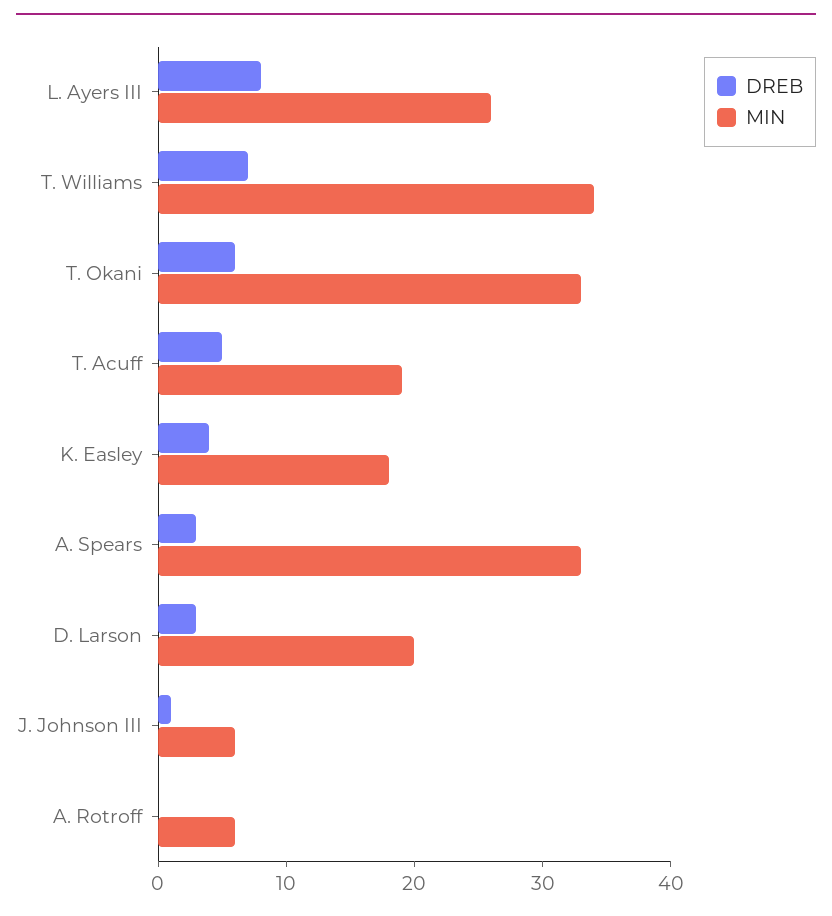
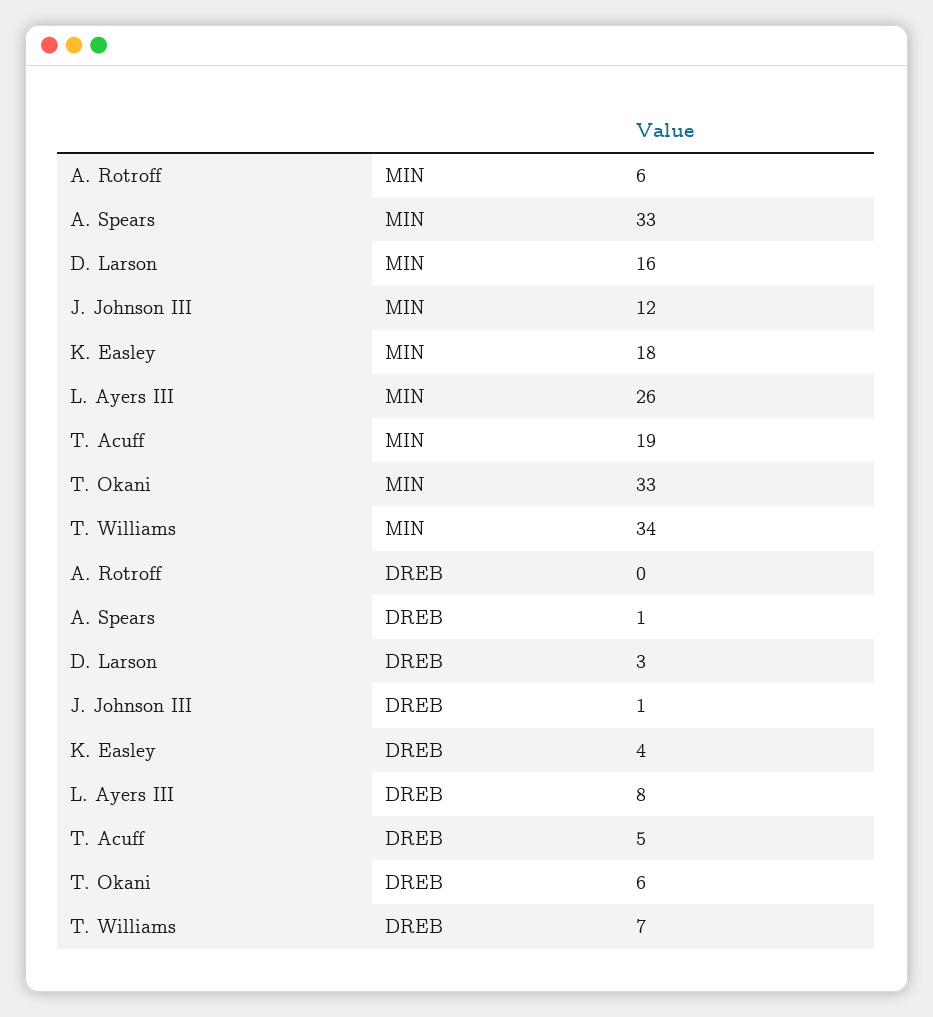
DREB, A. Spears: 3 -> 1
MIN, D. Larson: 20 -> 16
MIN, J. Johnson III: 6 -> 12

